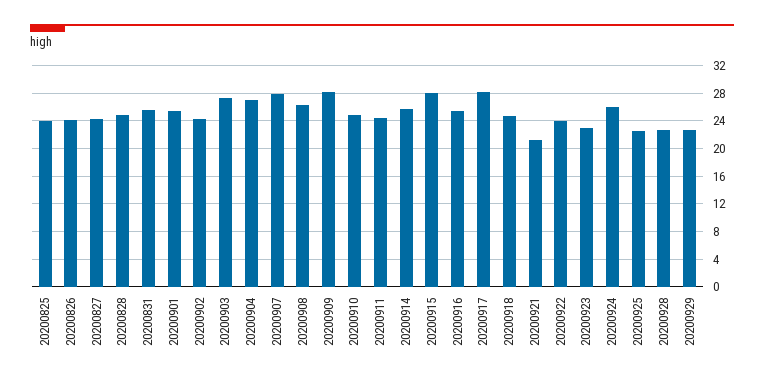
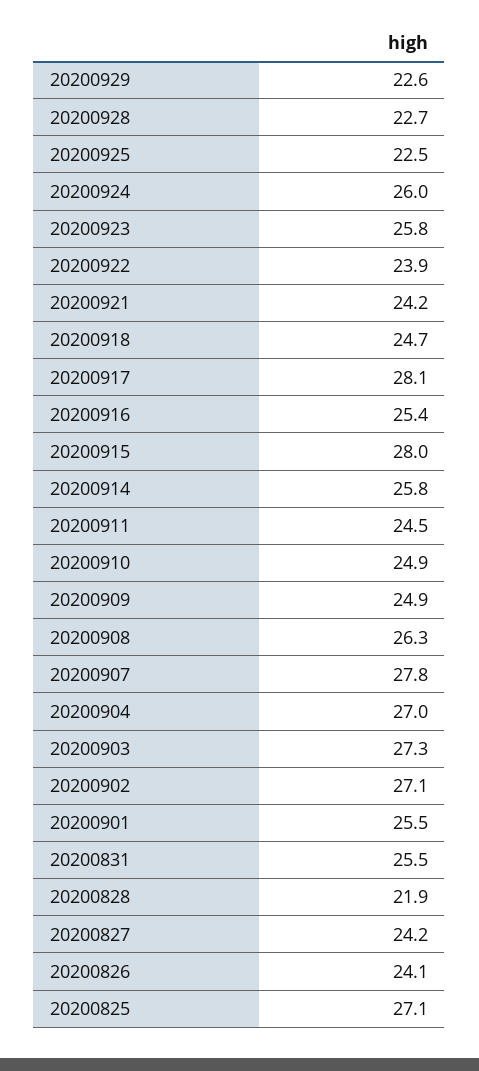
20200825: 24 -> 27.1
20200828: 25 -> 21.9
20200902: 24 -> 27.1
20200909: 28 -> 24.9
20200921: 21 -> 24.2
20200923: 23 -> 25.8

